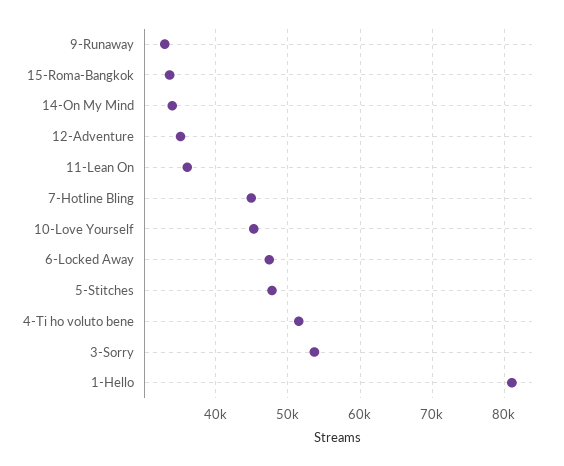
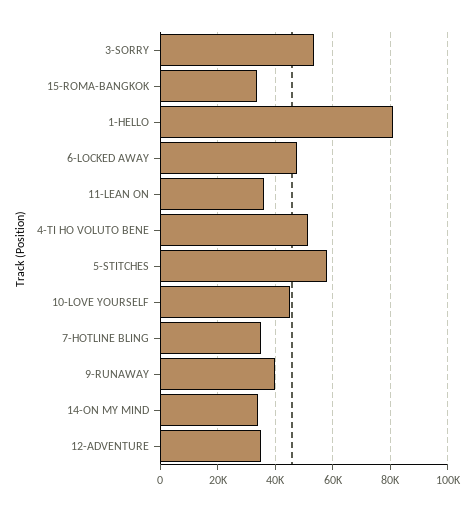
9-Runaway: 33000 -> 40000
7-Hotline Bling: 45000 -> 35000
5-Stitches: 48000 -> 57500

